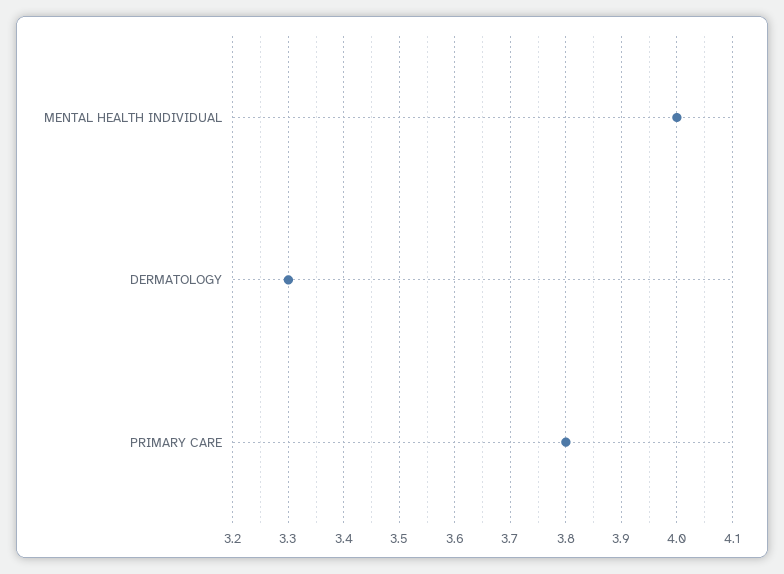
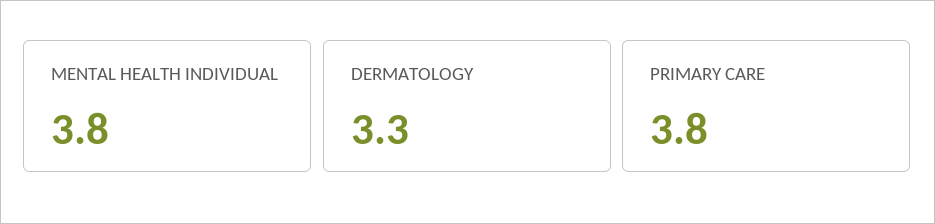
MENTAL HEALTH INDIVIDUAL: 4 -> 3.8

